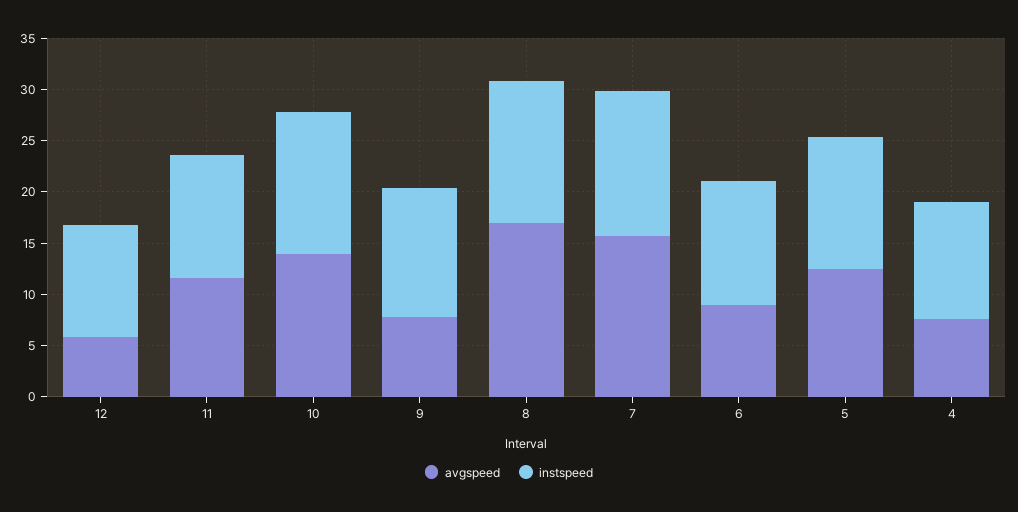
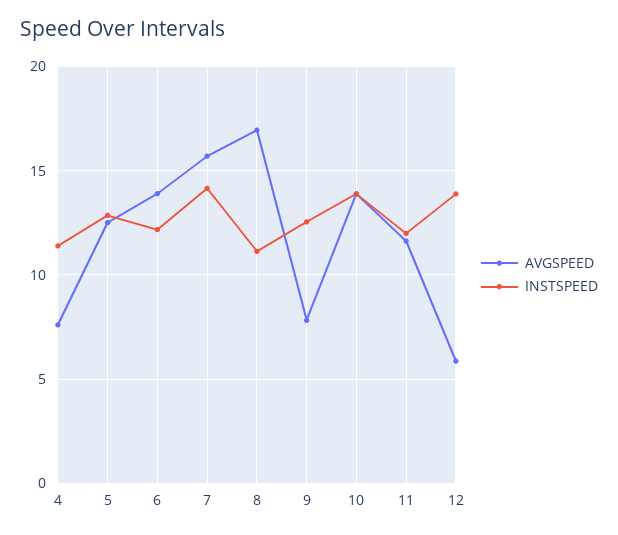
instspeed, 12: 11 -> 14
instspeed, 8: 14 -> 11
avgspeed, 6: 9 -> 14

